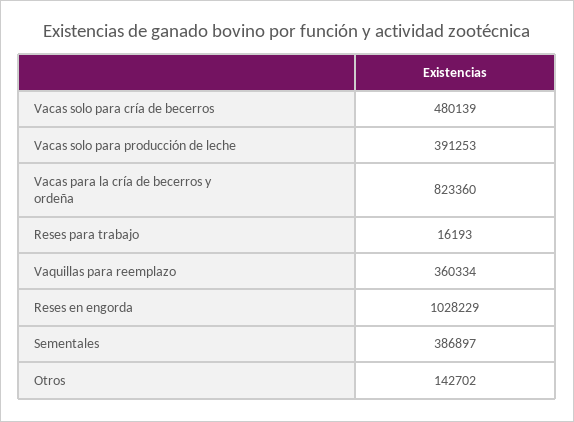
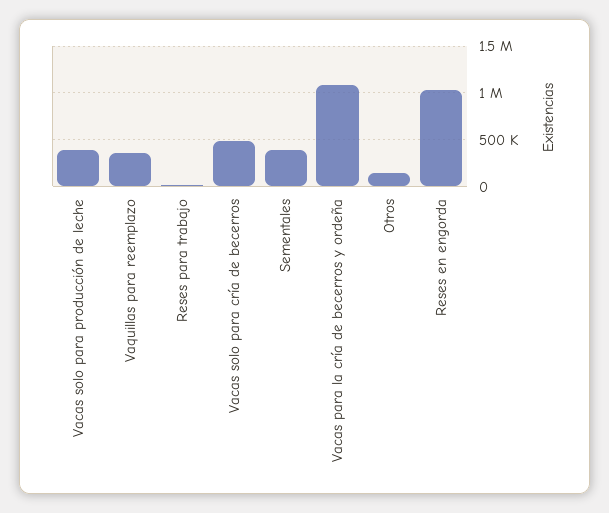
Vacas para la cría de becerros y ordeña: 823360 -> 1100000

